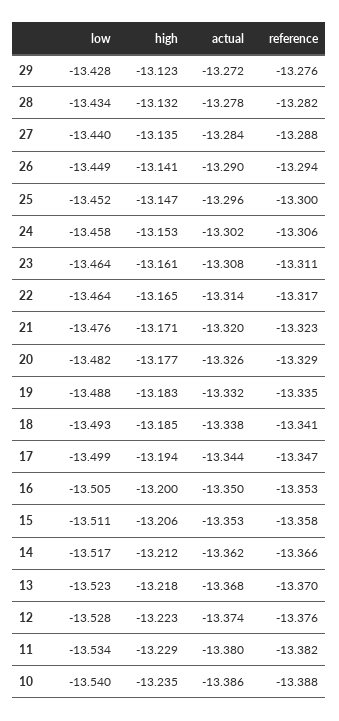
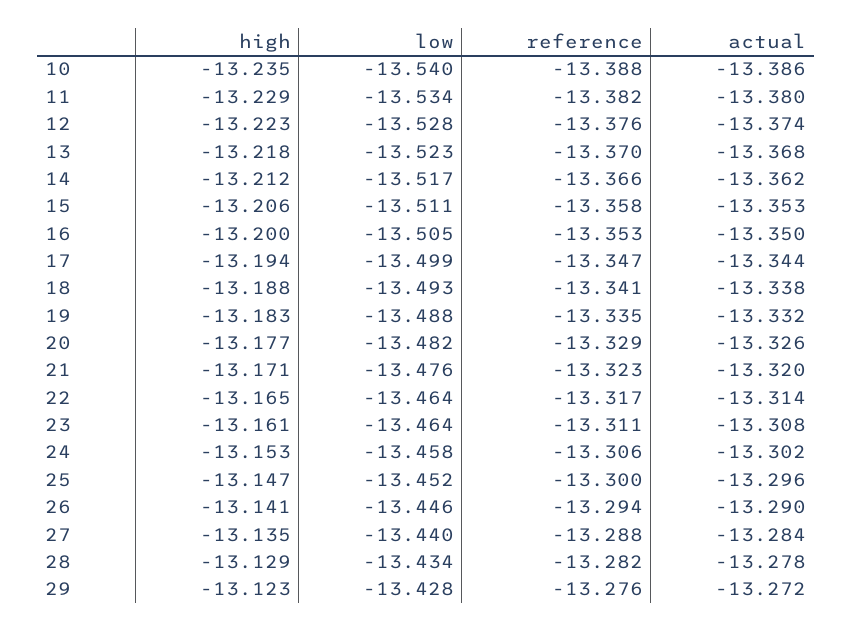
high, 28: -13.132 -> -13.129
low, 26: -13.449 -> -13.446
high, 18: -13.185 -> -13.188

